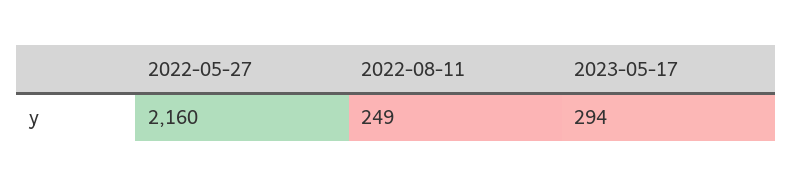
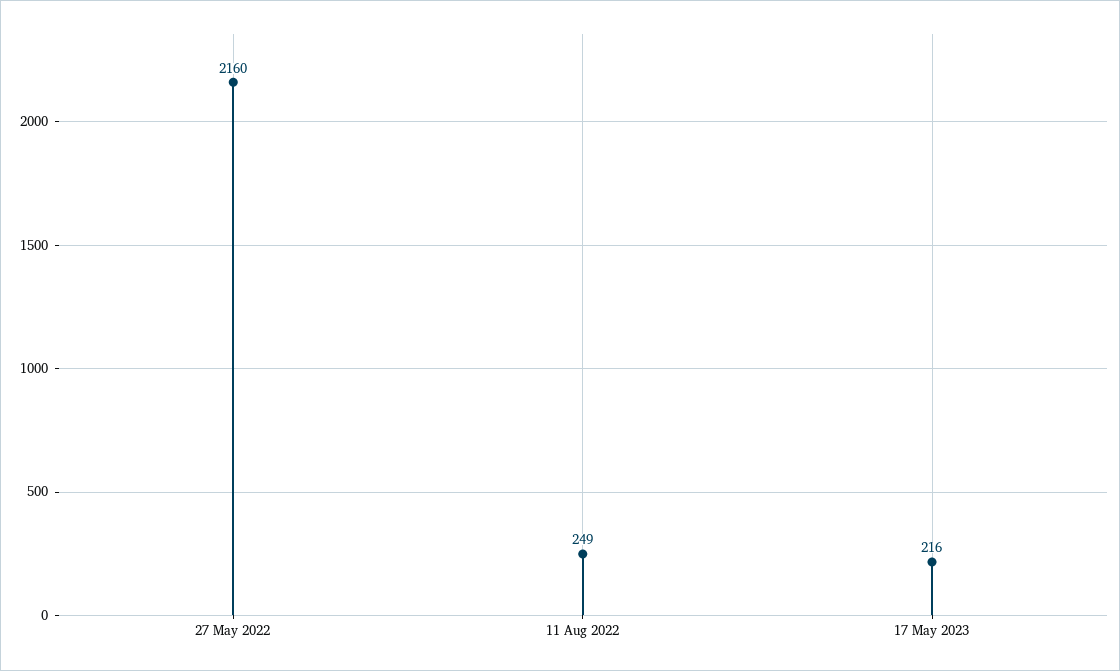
2023-05-17: 294 -> 216

